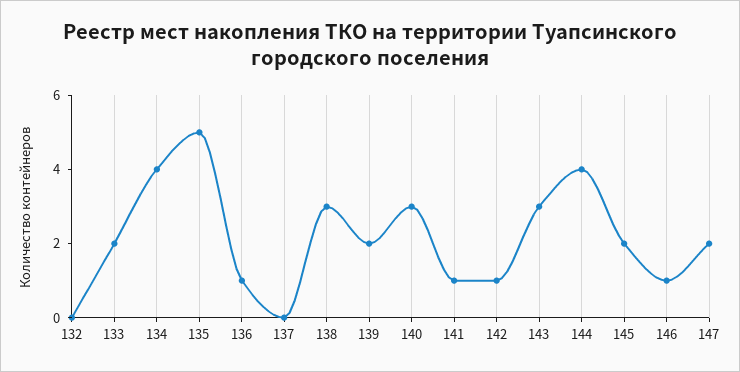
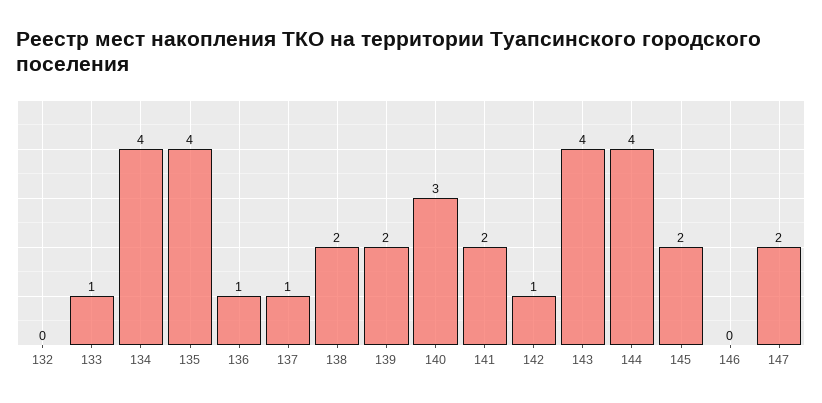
133: 2 -> 1
135: 5 -> 4
137: 0 -> 1
138: 3 -> 2
141: 1 -> 2
143: 3 -> 4
146: 1 -> 0

